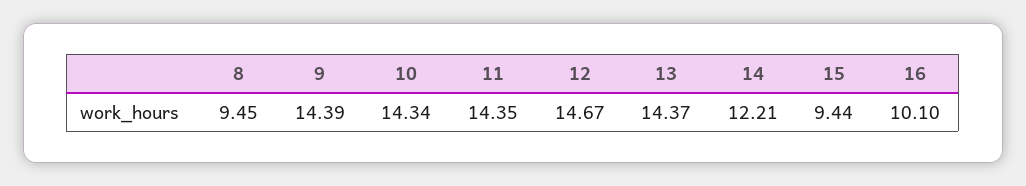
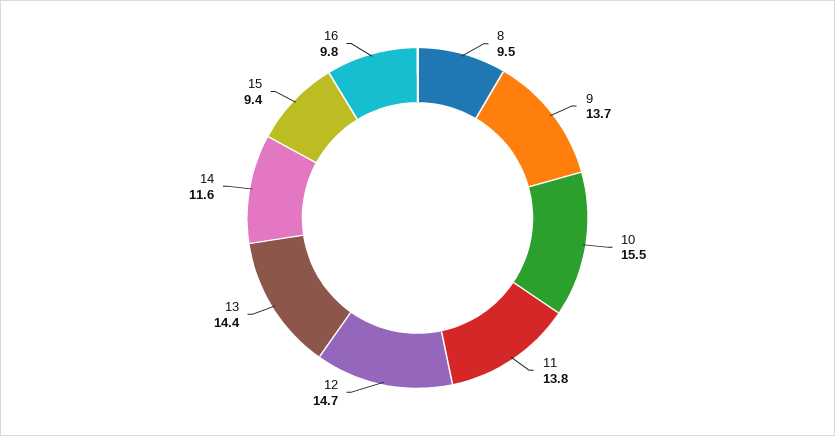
9: 14.39 -> 13.7
10: 14.34 -> 15.5
11: 14.35 -> 13.8
14: 12.21 -> 11.6
16: 10.1 -> 9.8

